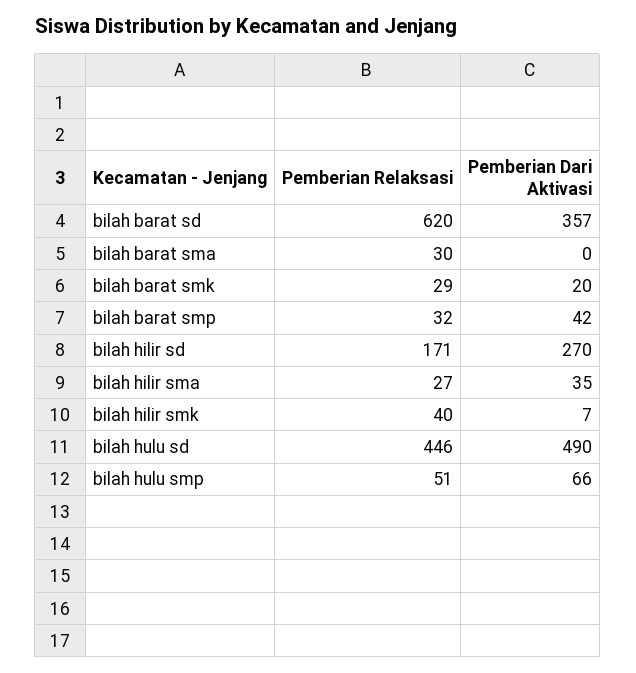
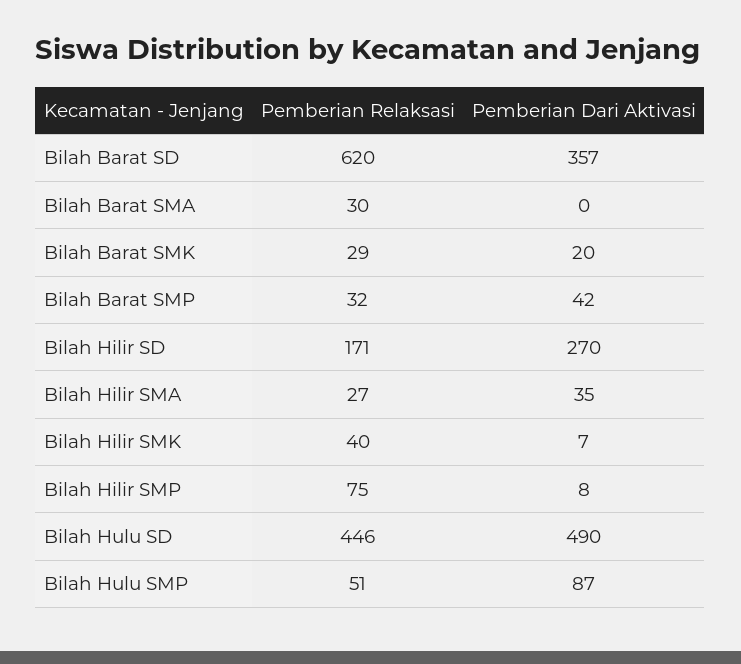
Pemberian Dari Aktivasi, bilah hulu smp: 66 -> 87
Pemberian Relaksasi, Bilah Hilir SMP: none -> 75
Pemberian Dari Aktivasi, Bilah Hilir SMP: none -> 8

